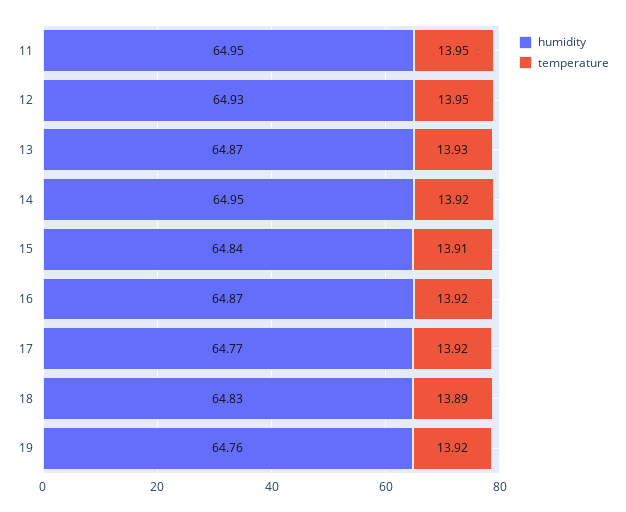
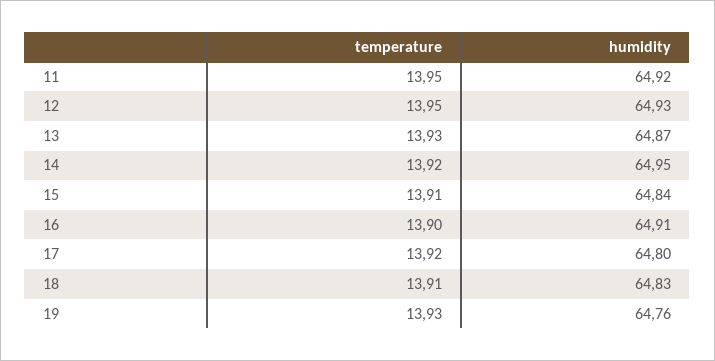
humidity, 11: 64.95 -> 64.92
humidity, 16: 64.87 -> 64.91
temperature, 16: 13.92 -> 13.9
humidity, 17: 64.77 -> 64.8
temperature, 18: 13.89 -> 13.91
temperature, 19: 13.92 -> 13.93

